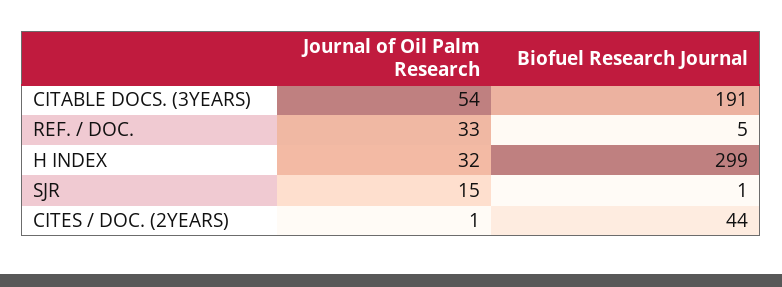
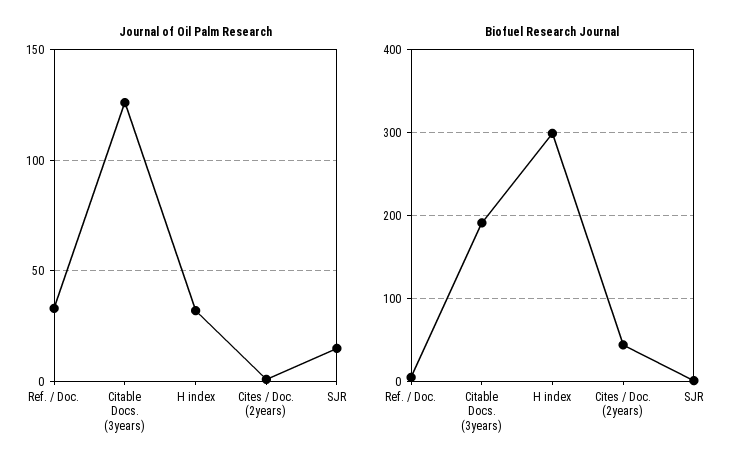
Journal of Oil Palm Research, CITABLE DOCS. (3YEARS): 54 -> 125

